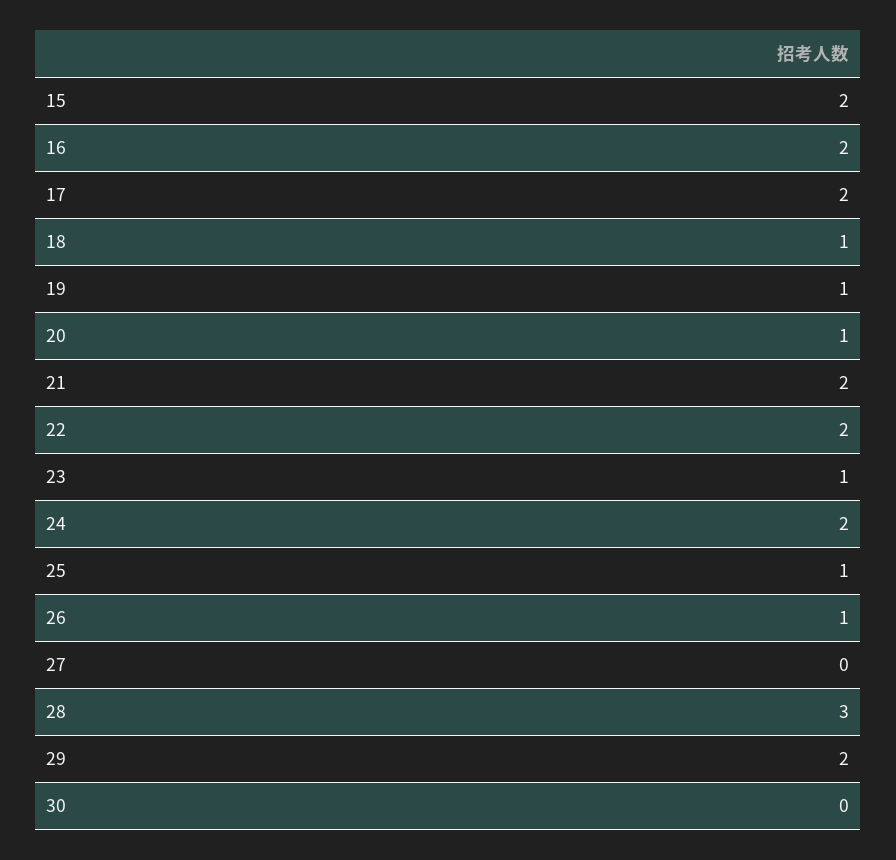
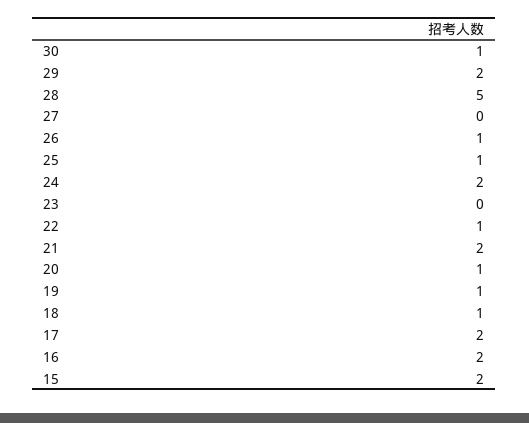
22: 2 -> 1
23: 1 -> 0
28: 3 -> 5
30: 0 -> 1

